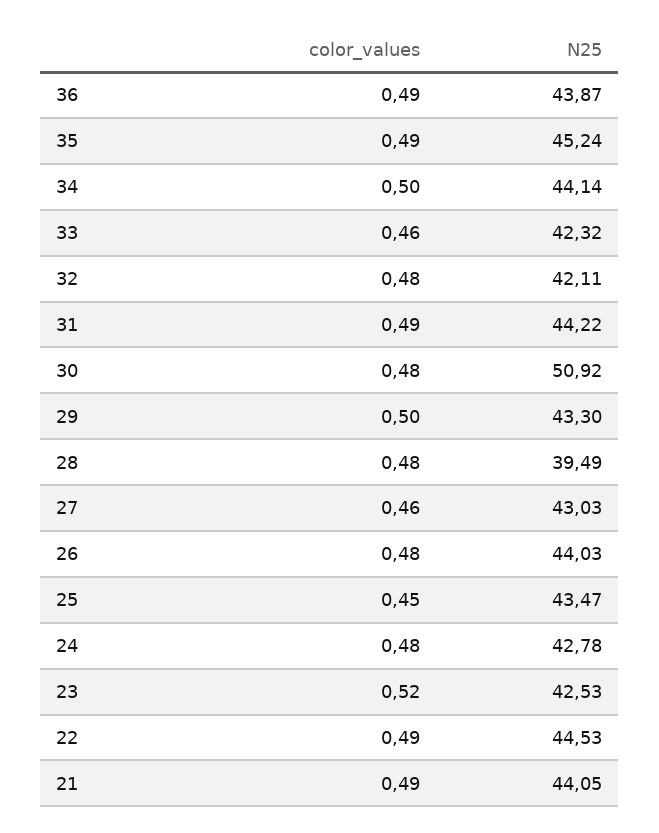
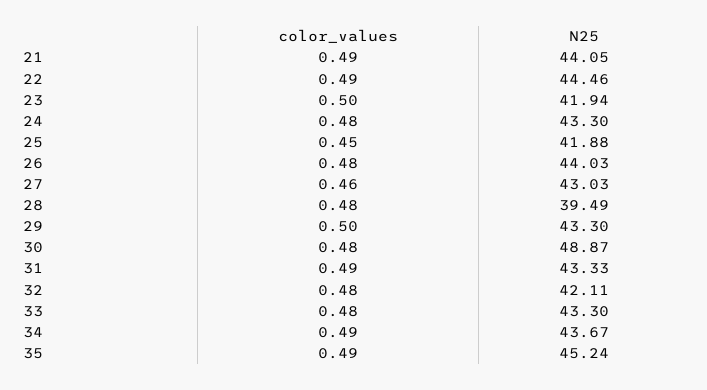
color_values, 36: 0.49 -> none
N25, 36: 43.87 -> none
color_values, 34: 0.5 -> 0.49
N25, 34: 44.14 -> 43.67
color_values, 33: 0.46 -> 0.48
N25, 33: 42.32 -> 43.3
N25, 31: 44.22 -> 43.33
N25, 30: 50.92 -> 48.87
N25, 25: 43.47 -> 41.88
N25, 24: 42.78 -> 43.3
color_values, 23: 0.52 -> 0.5
N25, 23: 42.53 -> 41.94
N25, 22: 44.53 -> 44.46

